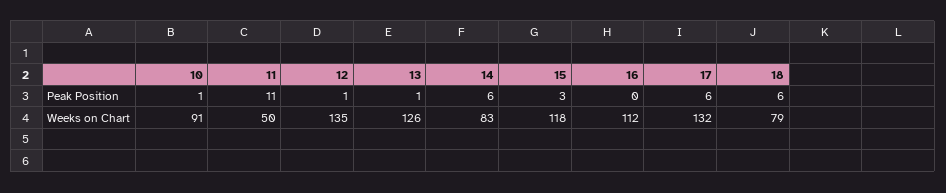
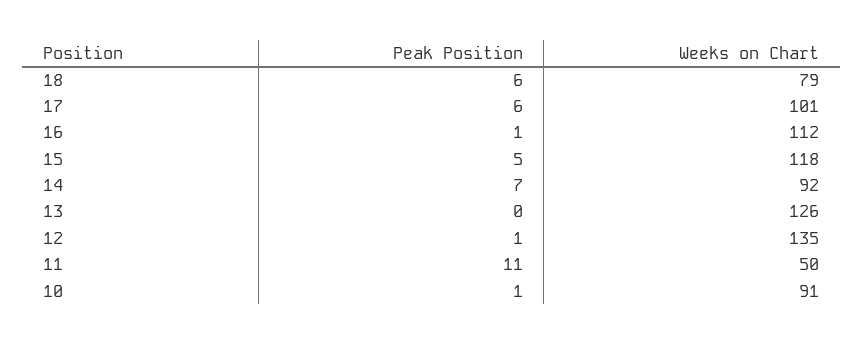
13, Peak Position: 1 -> 0
14, Peak Position: 6 -> 7
15, Peak Position: 3 -> 5
16, Peak Position: 0 -> 1
14, Weeks on Chart: 83 -> 92
17, Weeks on Chart: 132 -> 101

